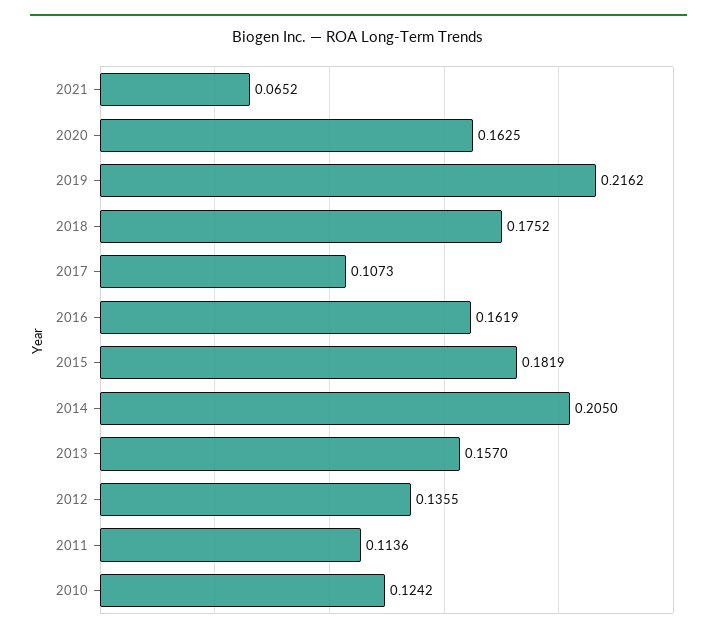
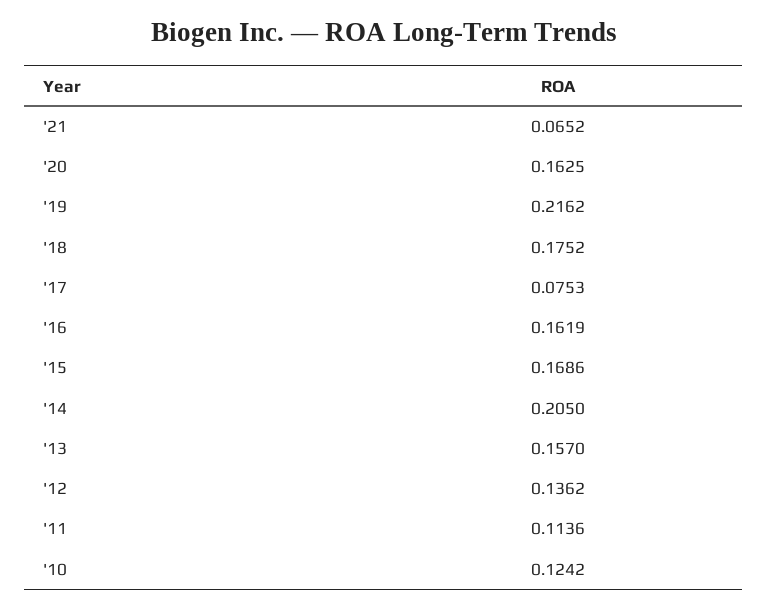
2017: 0.1073 -> 0.0753
2015: 0.1819 -> 0.1686
2012: 0.1355 -> 0.1362

